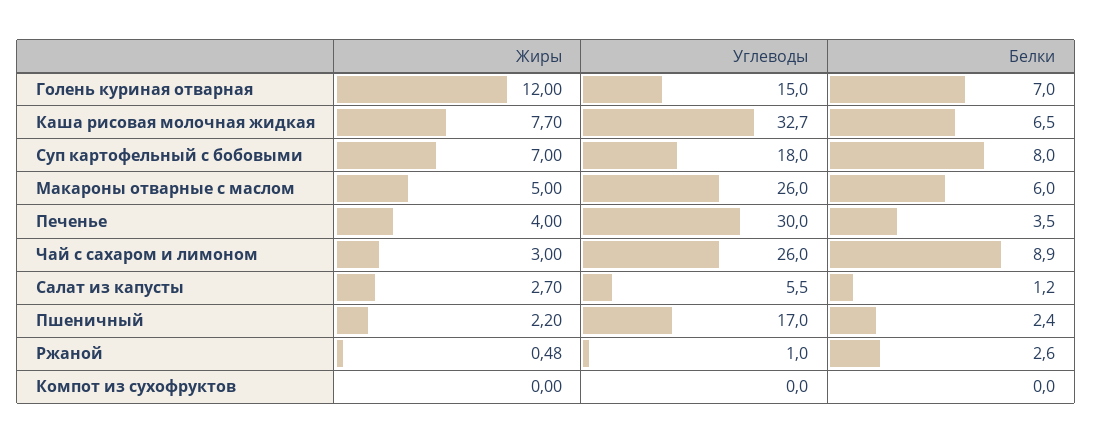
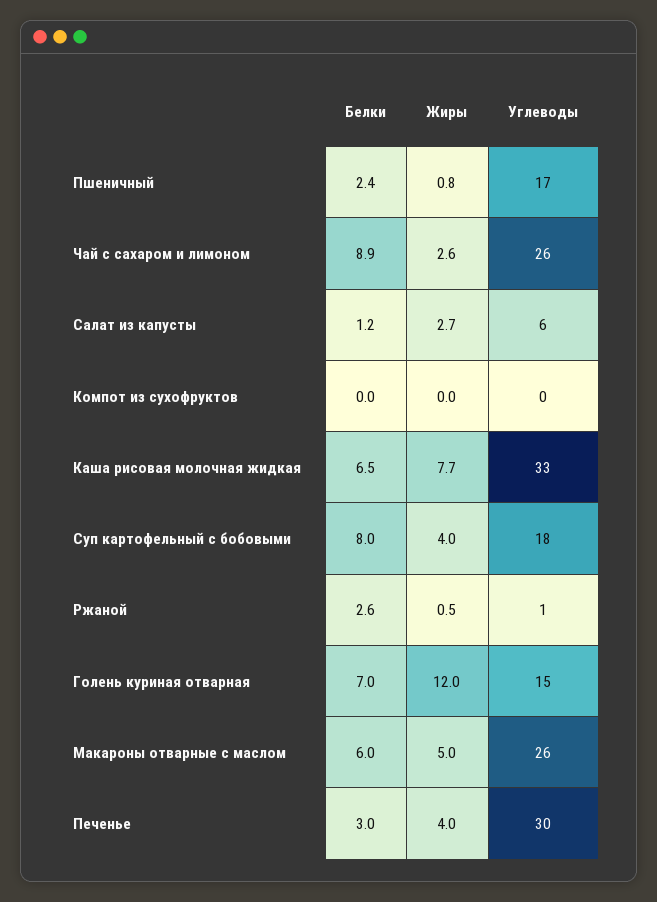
Жиры, Суп картофельный с бобовыми: 7 -> 4
Белки, Печенье: 3.5 -> 3
Жиры, Чай с сахаром и лимоном: 3 -> 2.6
Жиры, Пшеничный: 2.2 -> 0.8

